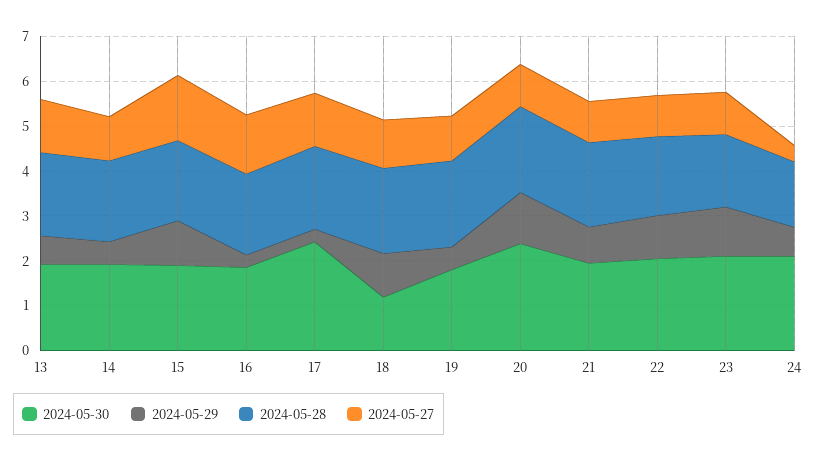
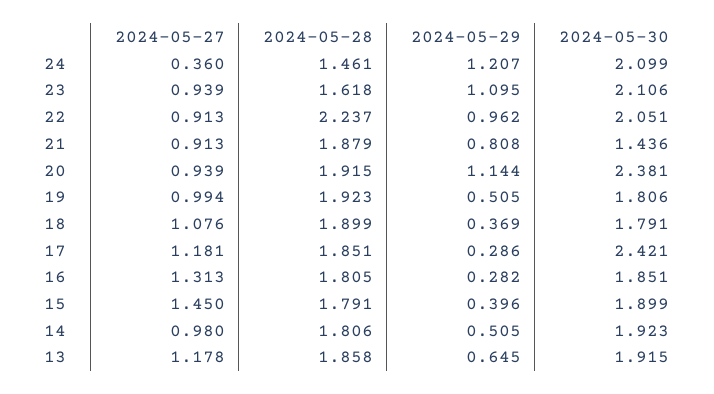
2024-05-29, 15: 1 -> 0.396
2024-05-30, 18: 1.2 -> 1.791
2024-05-29, 18: 1 -> 0.369
2024-05-30, 21: 2 -> 1.436
2024-05-28, 22: 1.8 -> 2.237
2024-05-29, 24: 0.6 -> 1.207

